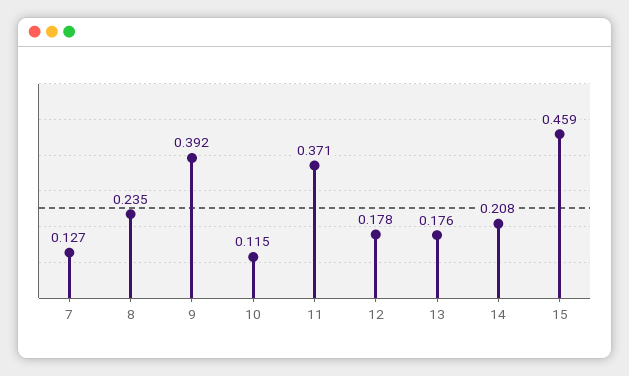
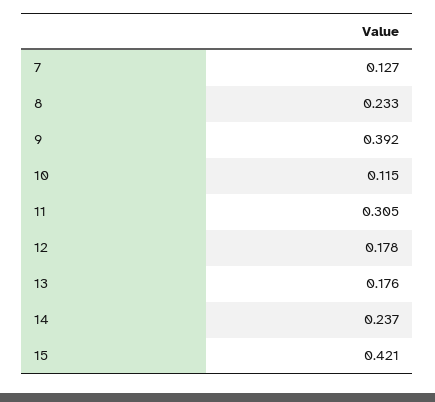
8: 0.235 -> 0.233
11: 0.371 -> 0.305
14: 0.208 -> 0.237
15: 0.459 -> 0.421

